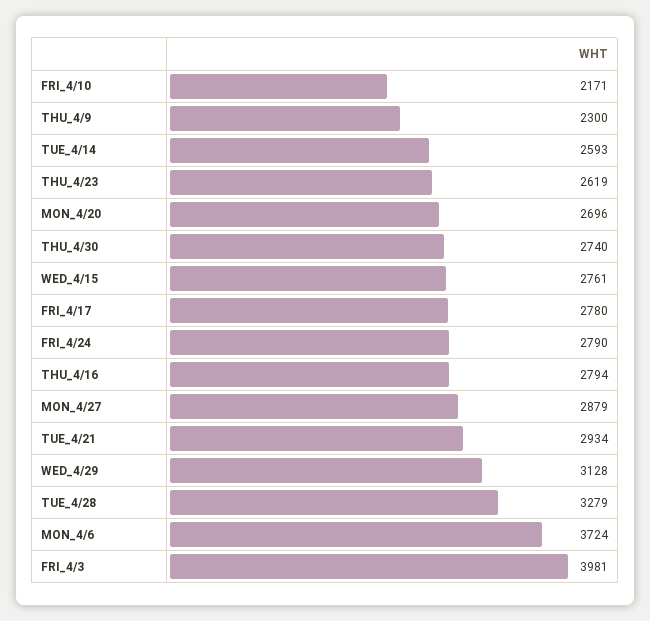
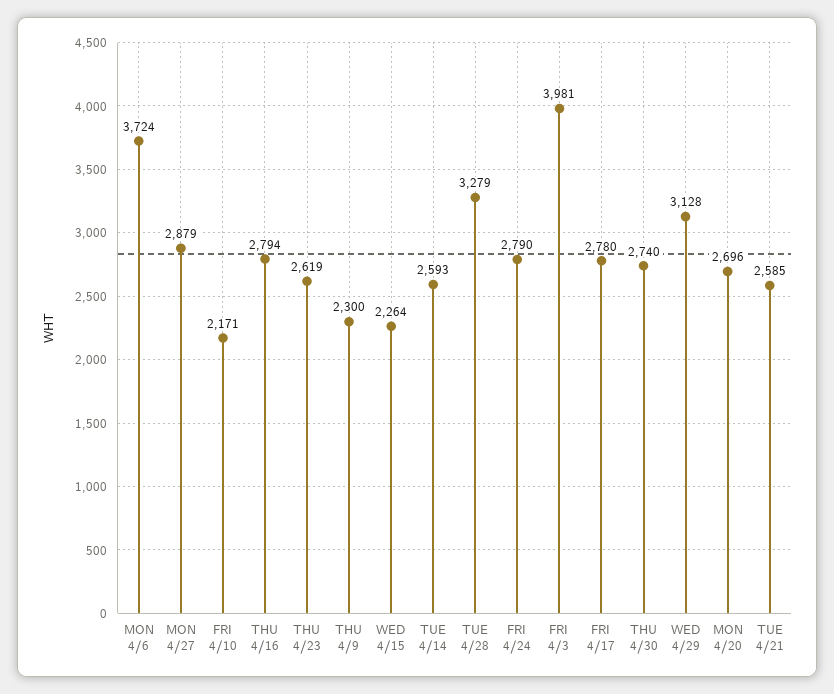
WED_4/15: 2761 -> 2264
TUE_4/21: 2934 -> 2585

